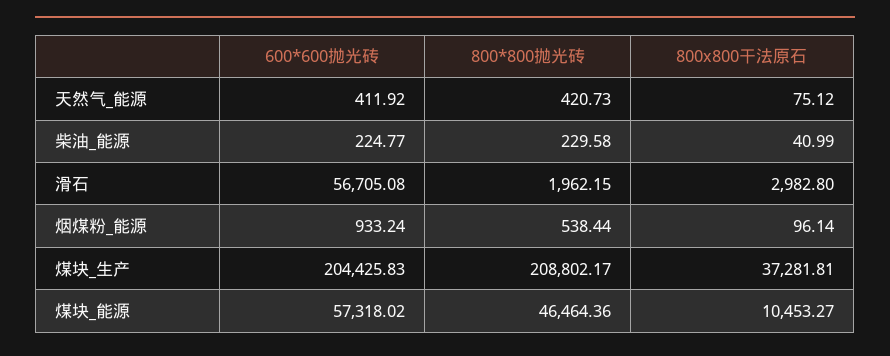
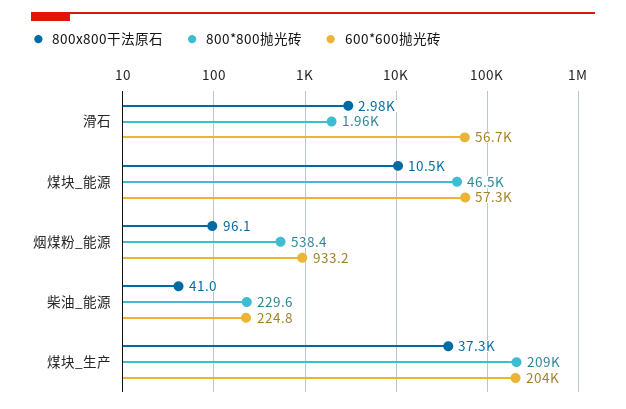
600*600抛光砖, 天然气_能源: 411.92 -> none
800*800抛光砖, 天然气_能源: 420.73 -> none
800x800干法原石, 天然气_能源: 75.12 -> none

